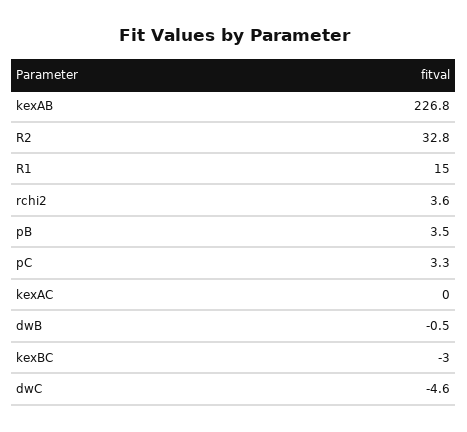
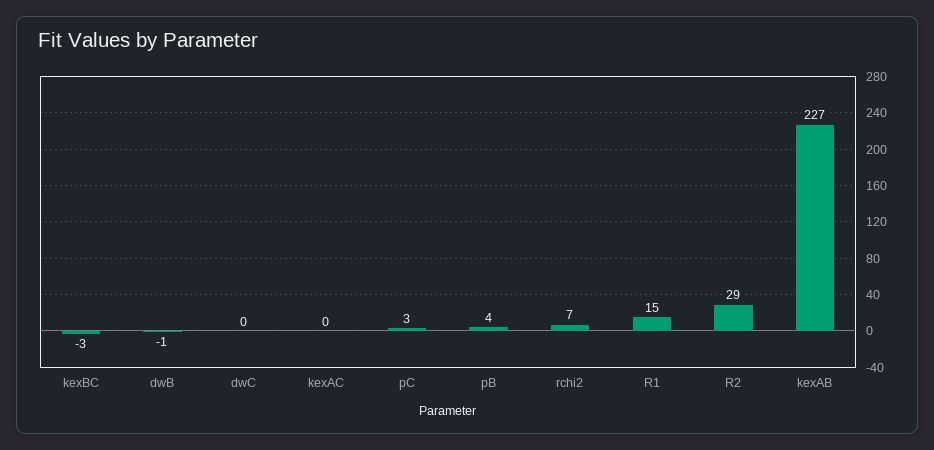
R2: 32.8 -> 29
rchi2: 3.6 -> 7
dwC: -4.6 -> 0

